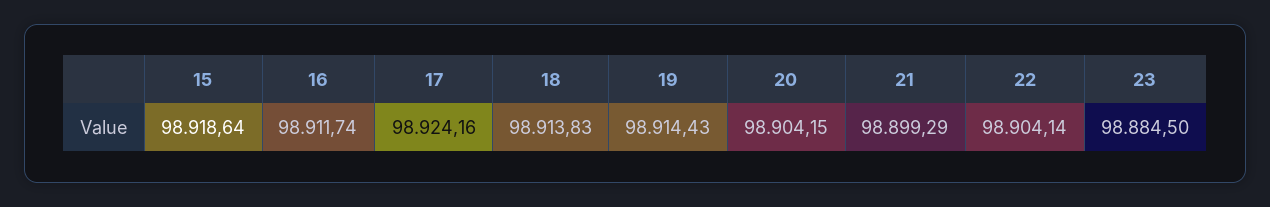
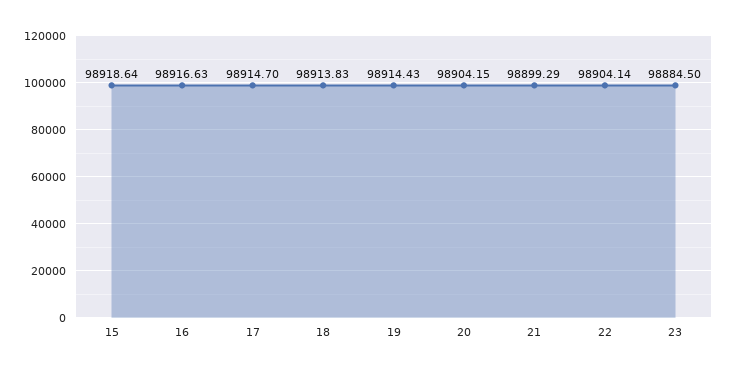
16: 98911.74 -> 98916.63
17: 98924.16 -> 98914.7

